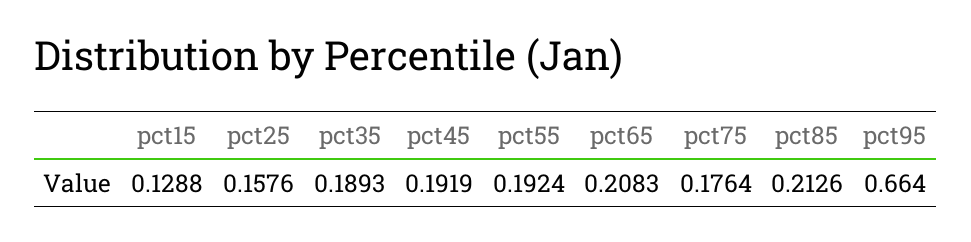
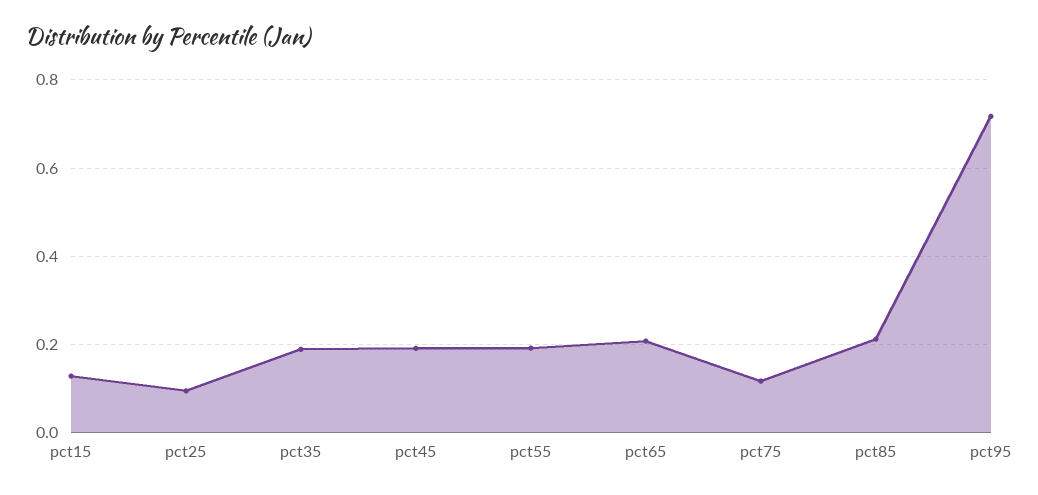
pct25: 0.1576 -> 0.1
pct75: 0.1764 -> 0.12
pct95: 0.664 -> 0.72

